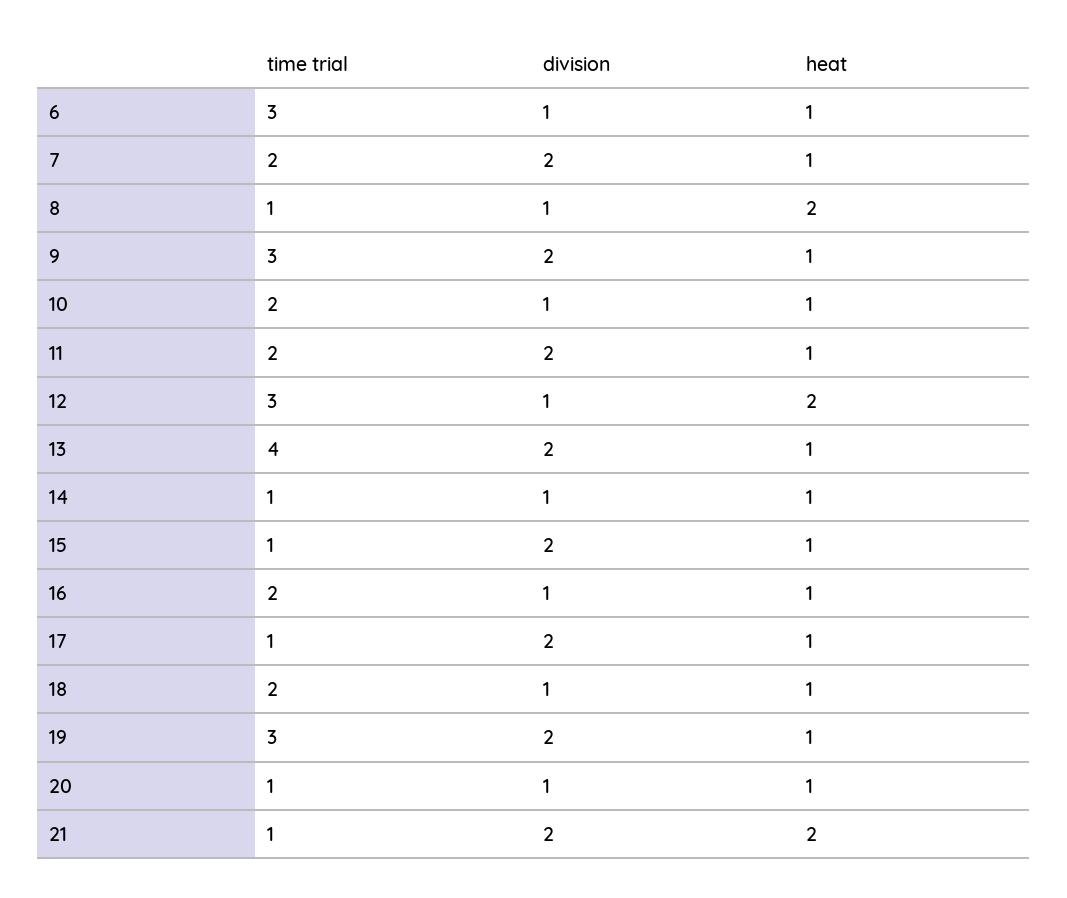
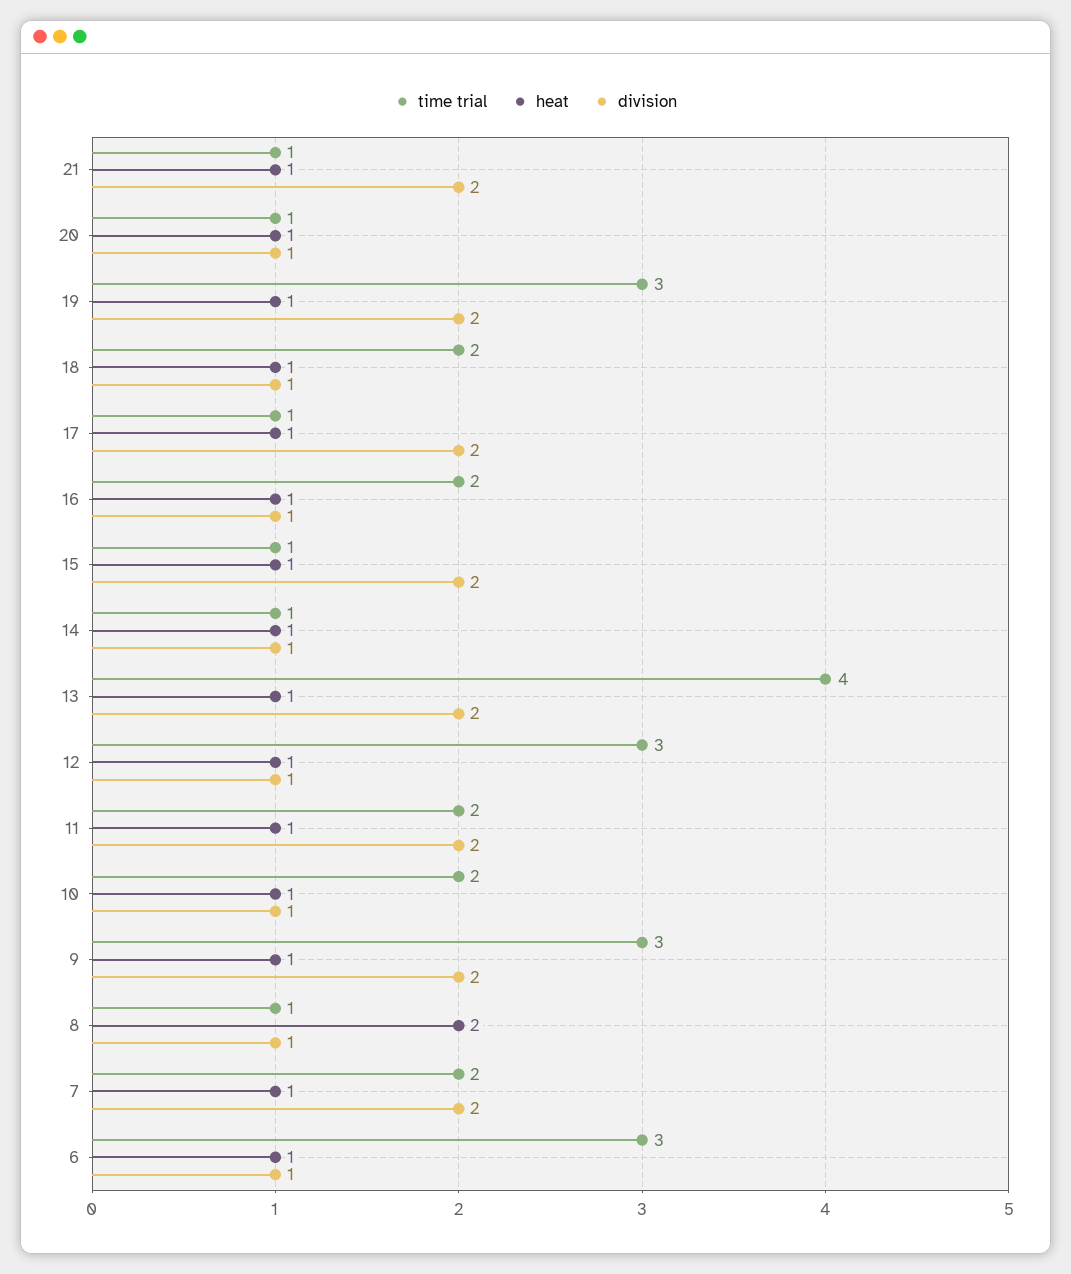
heat, 12: 2 -> 1
heat, 21: 2 -> 1

